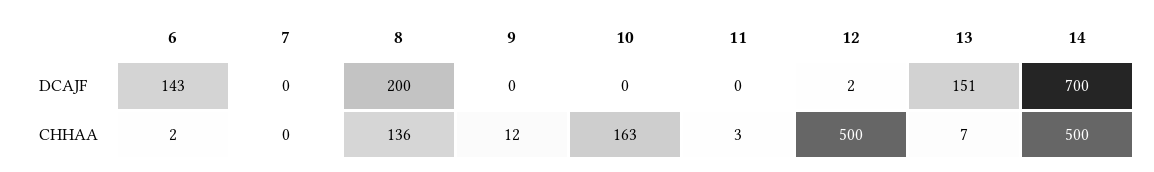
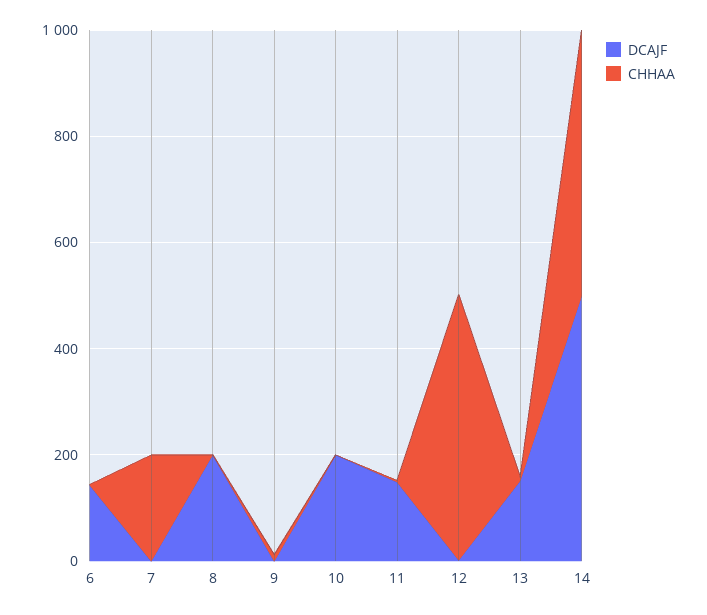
DCAJF, 10: 0 -> 200
DCAJF, 11: 0 -> 150
DCAJF, 14: 700 -> 500
CHHAA, 7: 0 -> 200
CHHAA, 8: 136 -> 0
CHHAA, 10: 163 -> 0

